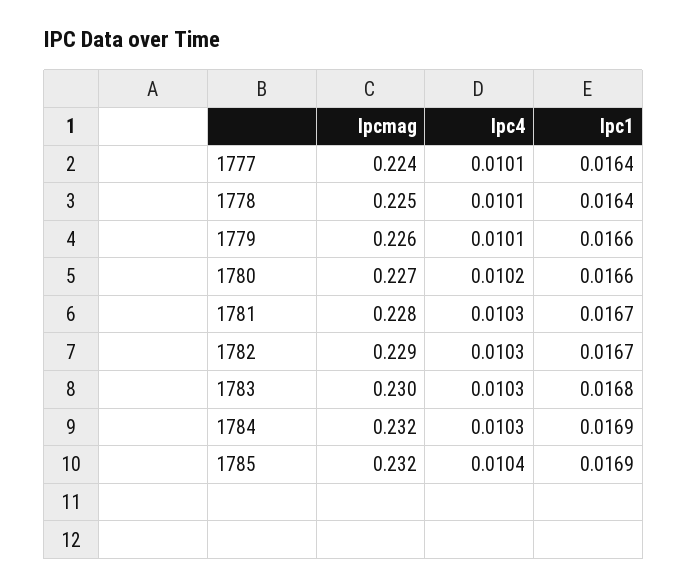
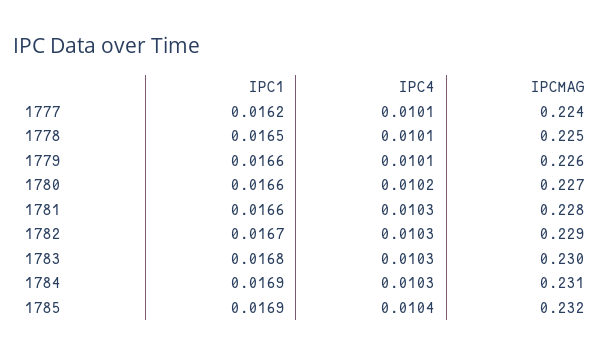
Ipc1, 1777: 0.0164 -> 0.0162
Ipc1, 1778: 0.0164 -> 0.0165
Ipc1, 1781: 0.0167 -> 0.0166
Ipcmag, 1784: 0.232 -> 0.231

